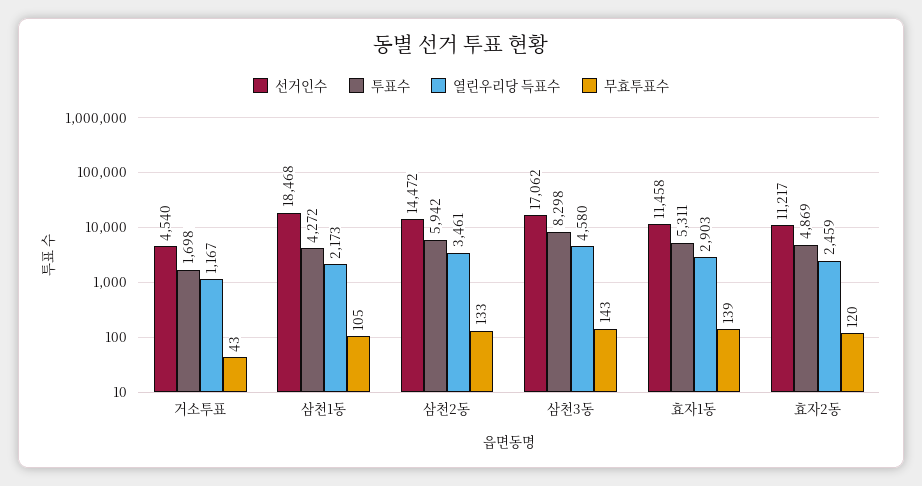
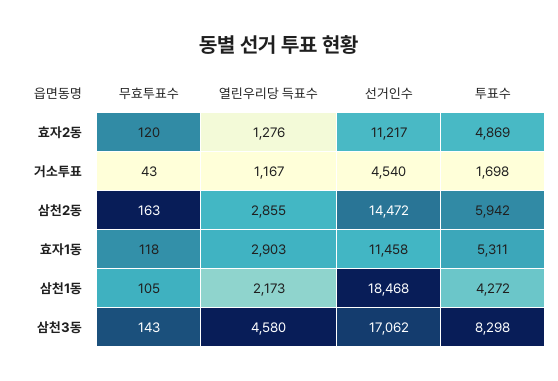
열린우리당 득표수, 삼천2동: 3461 -> 2855
무효투표수, 삼천2동: 133 -> 163
무효투표수, 효자1동: 139 -> 118
열린우리당 득표수, 효자2동: 2459 -> 1276

